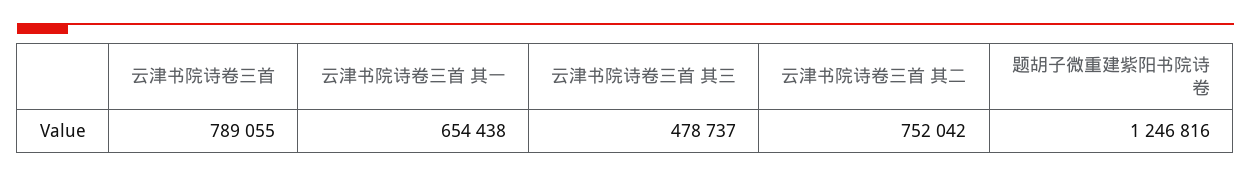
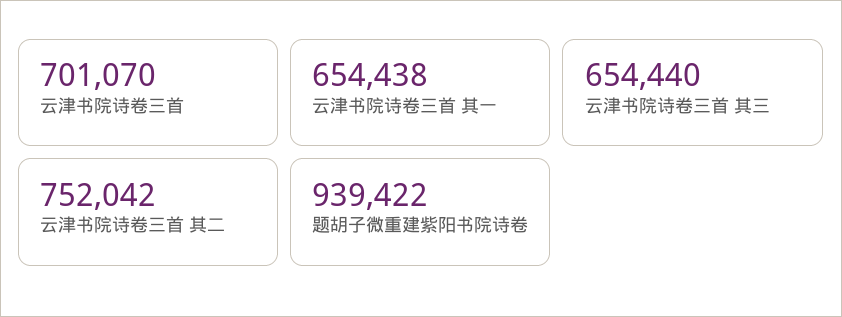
云津书院诗卷三首: 789055 -> 701070
云津书院诗卷三首 其三: 478737 -> 654440
题胡子微重建紫阳书院诗卷: 1246816 -> 939422

